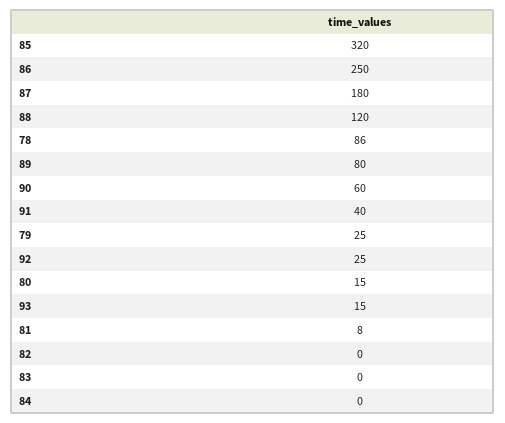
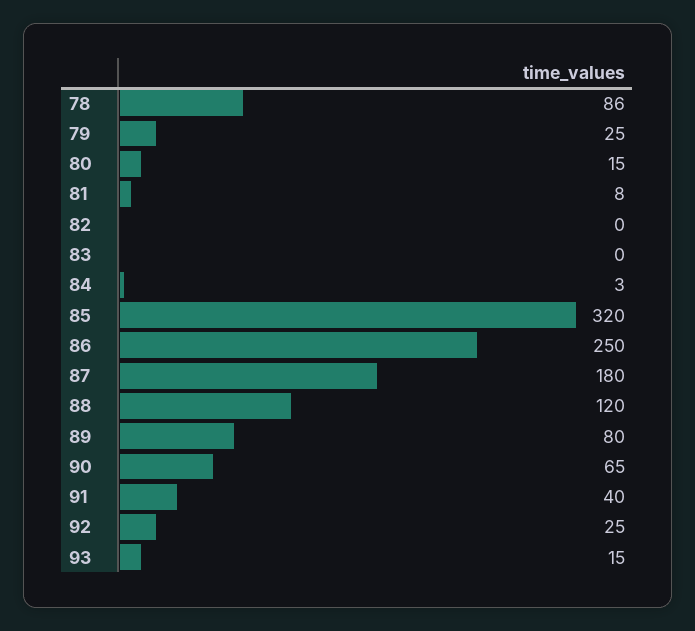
90: 60 -> 65
84: 0 -> 3

